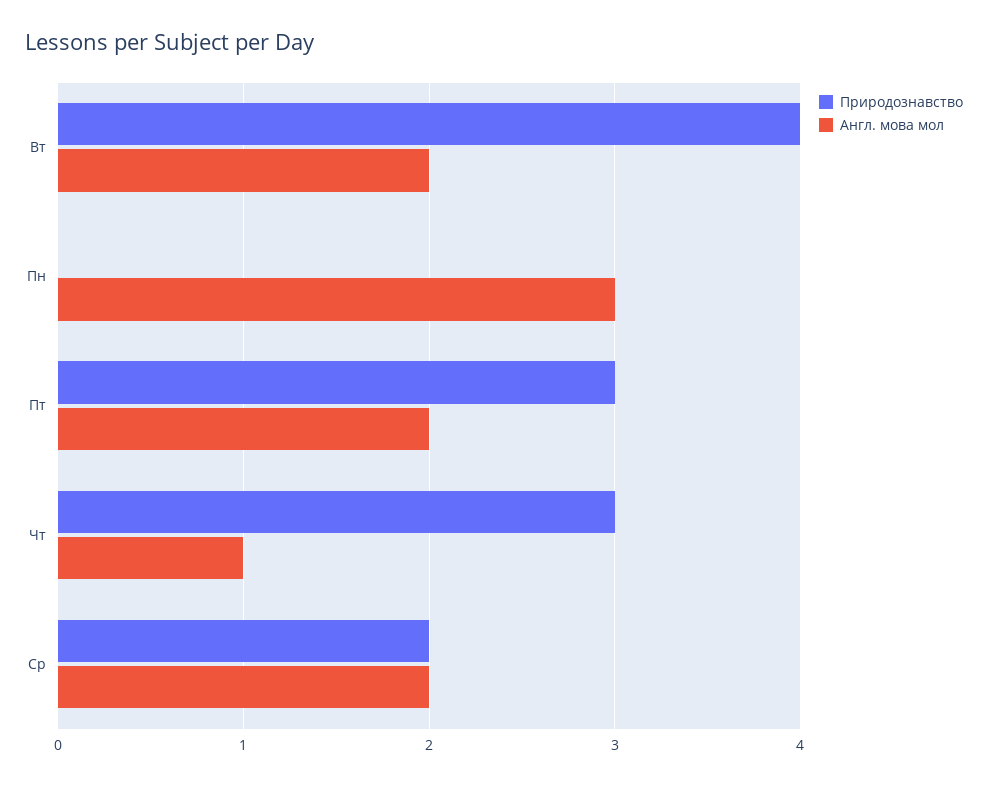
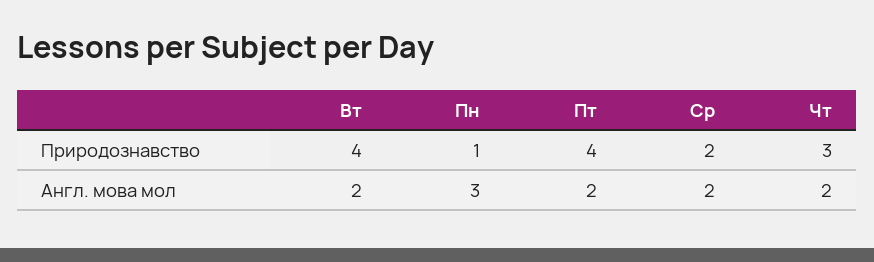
Природознавство, Пн: 0 -> 1
Природознавство, Пт: 3 -> 4
Англ. мова мол, Чт: 1 -> 2

